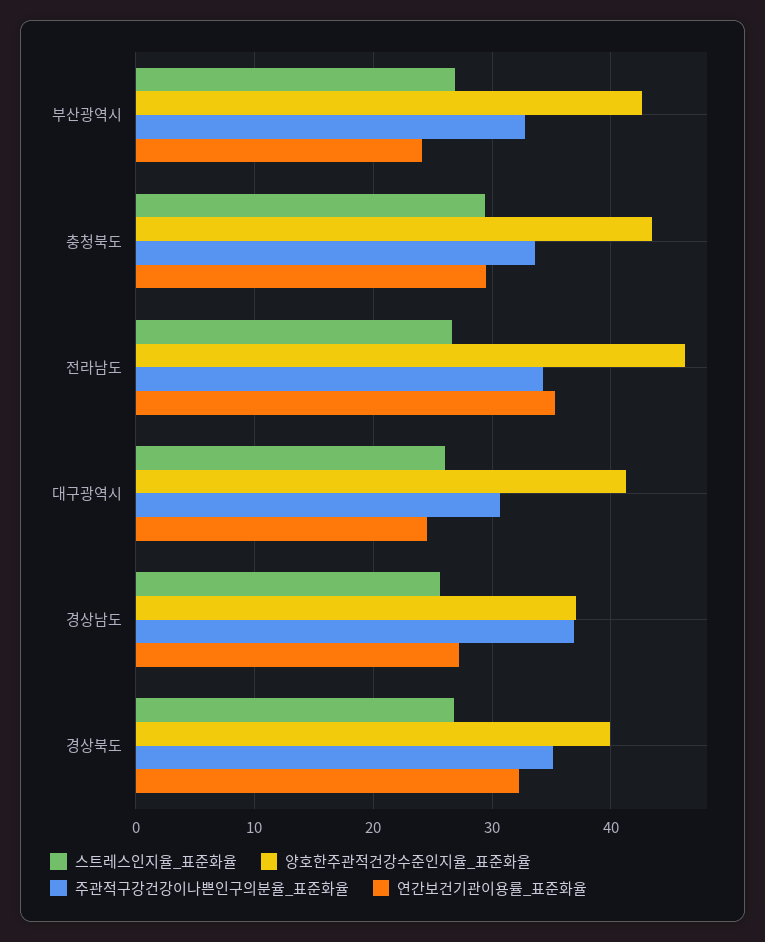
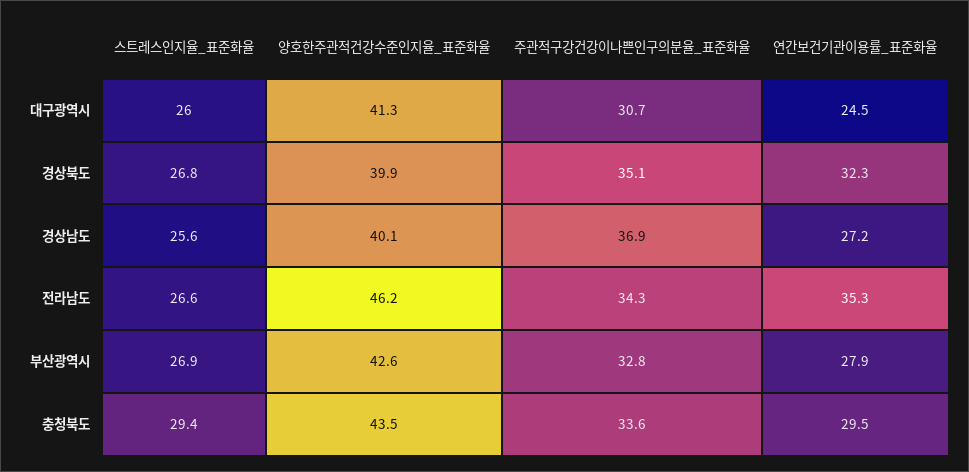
연간보건기관이용률_표준화율, 부산광역시: 24 -> 27.9
양호한주관적건강수준인지율_표준화율, 경상남도: 37 -> 40.1

